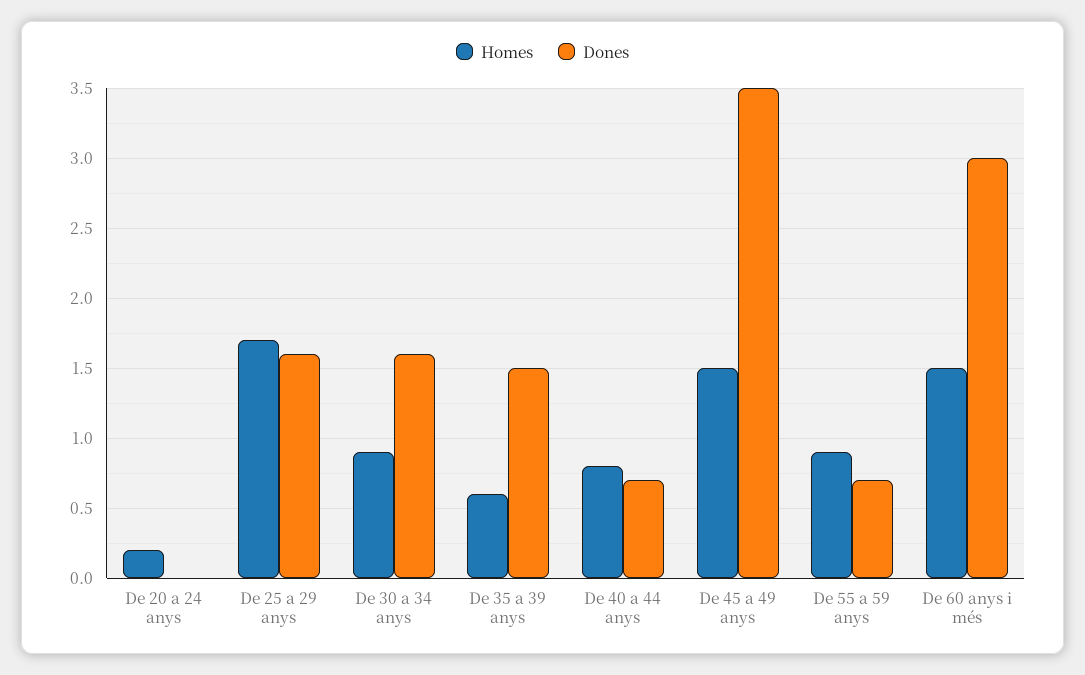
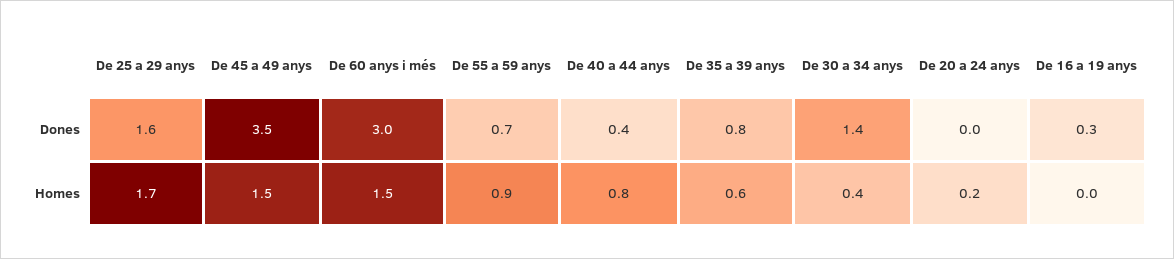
Homes, De 30 a 34 anys: 0.9 -> 0.4
Dones, De 30 a 34 anys: 1.6 -> 1.4
Dones, De 35 a 39 anys: 1.5 -> 0.8
Dones, De 40 a 44 anys: 0.7 -> 0.4
Dones, De 16 a 19 anys: none -> 0.3
Homes, De 16 a 19 anys: none -> 0

